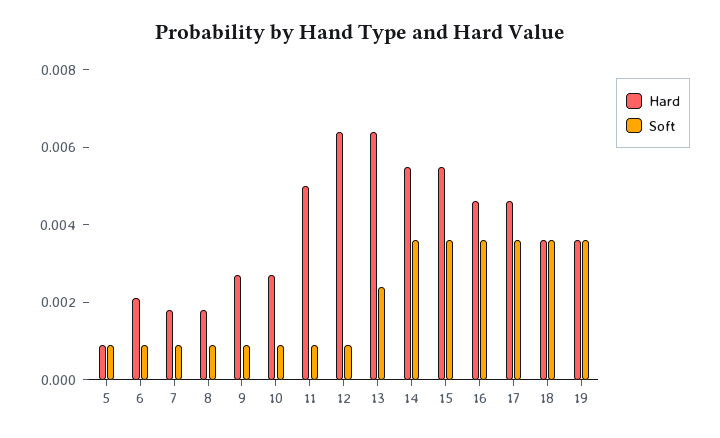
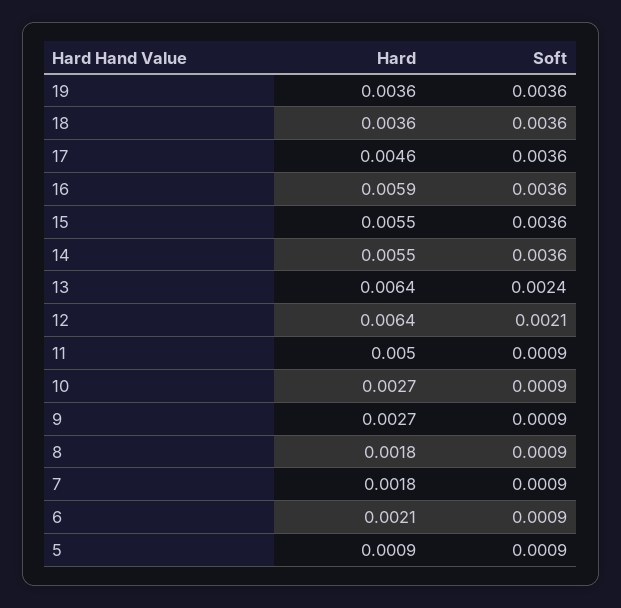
Soft, 12: 0.001 -> 0.0021
Hard, 16: 0.0045 -> 0.0059

